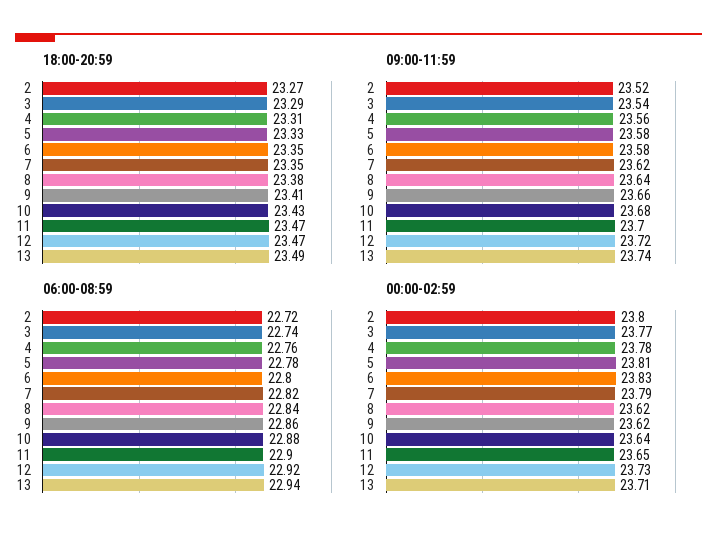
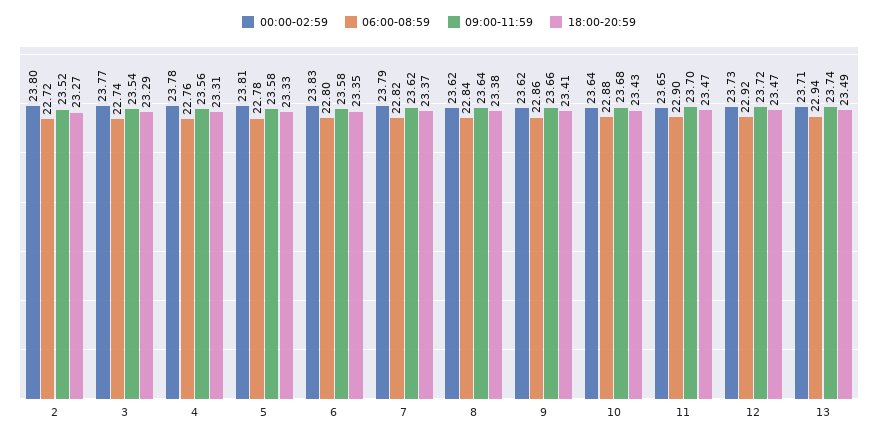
18:00-20:59, 7: 23.35 -> 23.37

